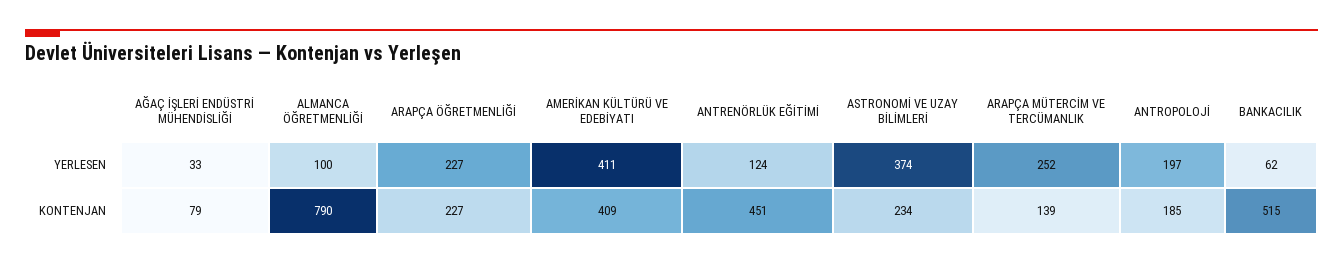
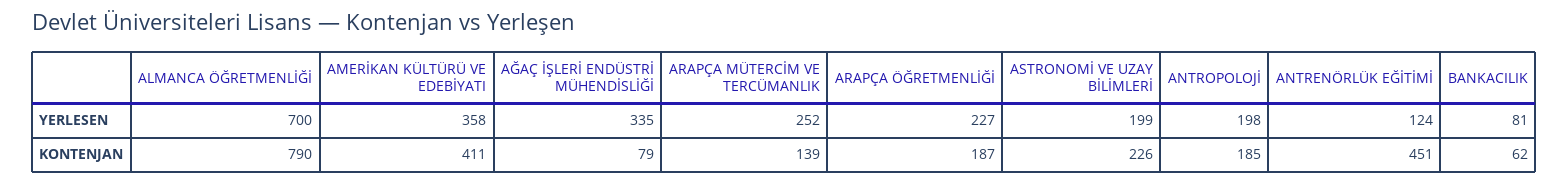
AĞAÇ İŞLERİ ENDÜSTRİ MÜHENDİSLİĞİ, YERLESEN: 33 -> 335
ALMANCA ÖĞRETMENLİĞİ, YERLESEN: 100 -> 700
AMERİKAN KÜLTÜRÜ VE EDEBİYATI, YERLESEN: 411 -> 358
ASTRONOMİ VE UZAY BİLİMLERİ, YERLESEN: 374 -> 199
ANTROPOLOJİ, YERLESEN: 197 -> 198
BANKACILIK, YERLESEN: 62 -> 81
ARAPÇA ÖĞRETMENLİĞİ, KONTENJAN: 227 -> 187
AMERİKAN KÜLTÜRÜ VE EDEBİYATI, KONTENJAN: 409 -> 411
ASTRONOMİ VE UZAY BİLİMLERİ, KONTENJAN: 234 -> 226
BANKACILIK, KONTENJAN: 515 -> 62

